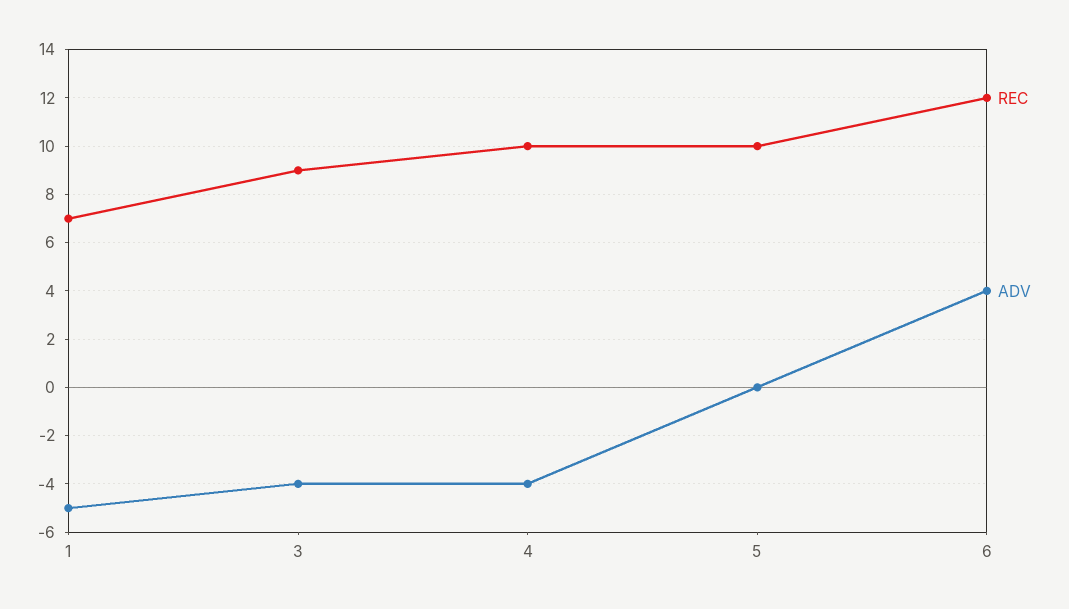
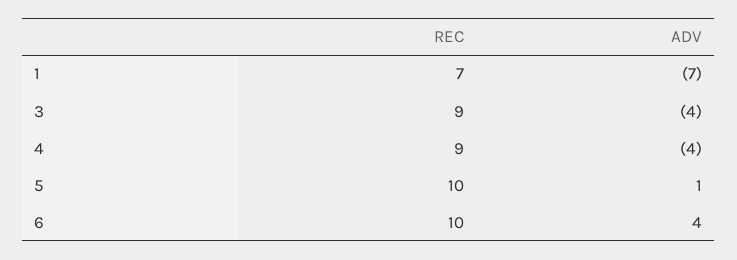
ADV, 1: -5 -> -7
REC, 4: 10 -> 9
ADV, 5: 0 -> 1
REC, 6: 12 -> 10

